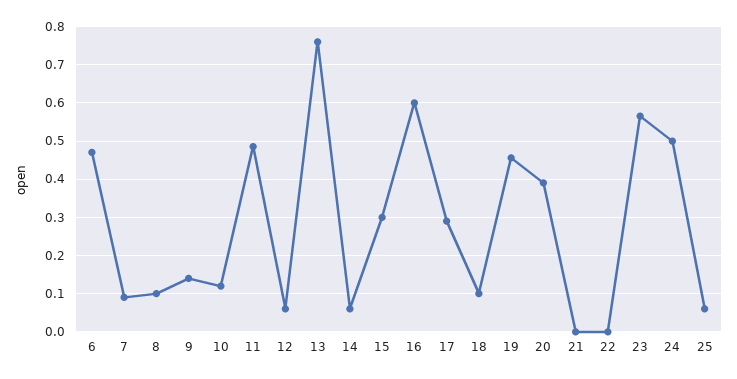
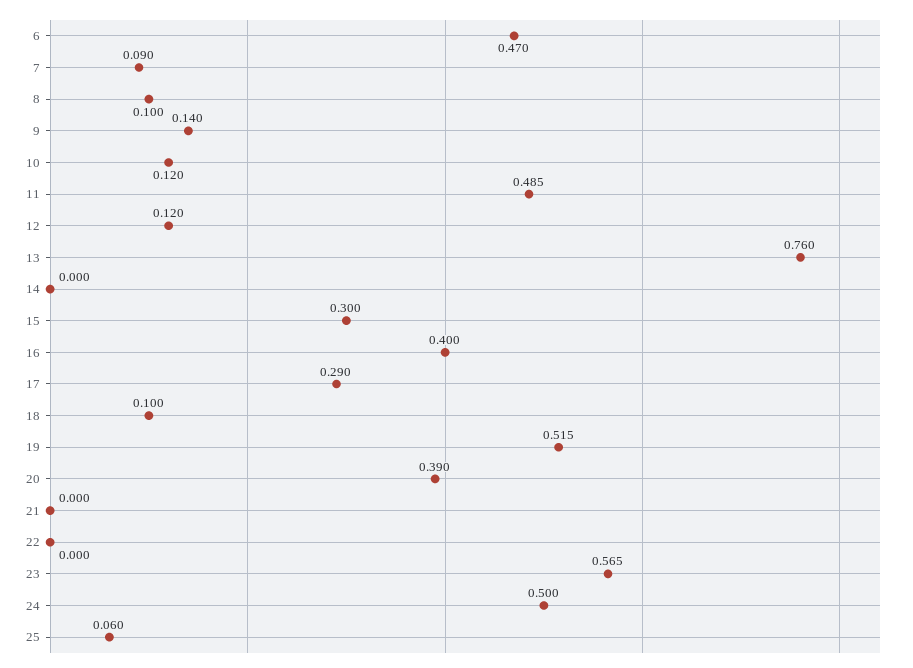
12: 0.06 -> 0.12
14: 0.06 -> 0
16: 0.6 -> 0.4
19: 0.46 -> 0.515

